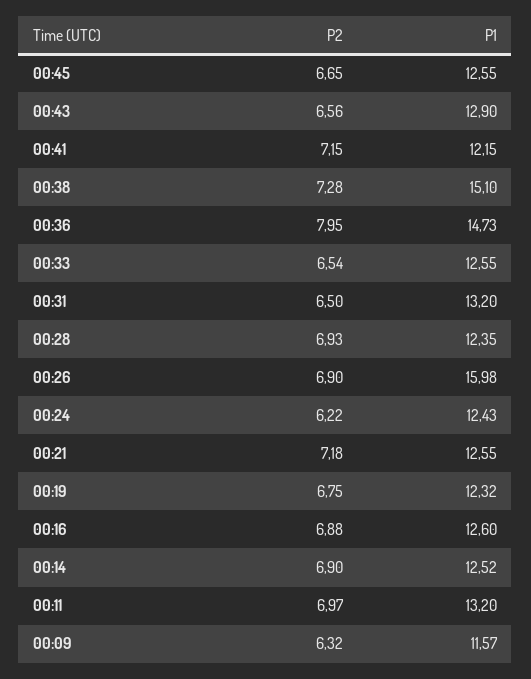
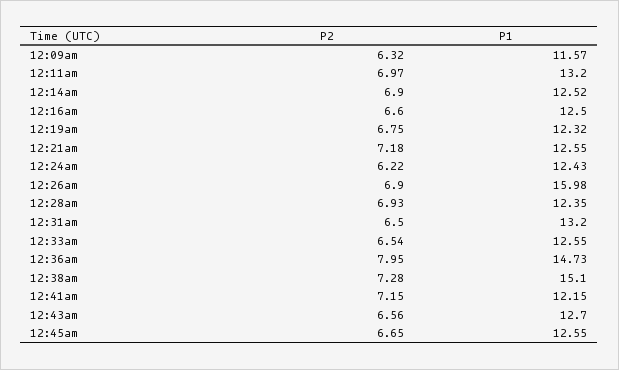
P1, 00:43: 12.9 -> 12.7
P2, 00:16: 6.88 -> 6.6
P1, 00:16: 12.6 -> 12.5

